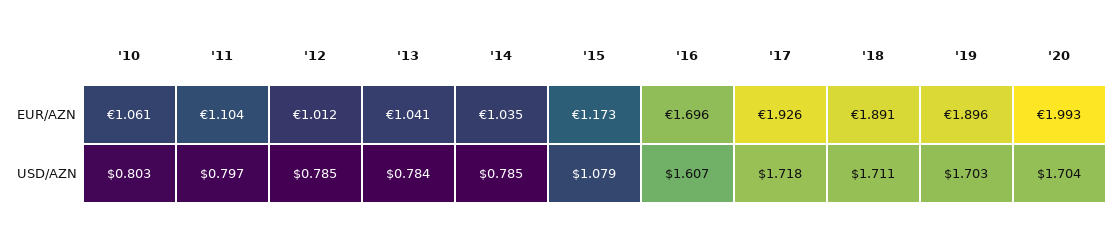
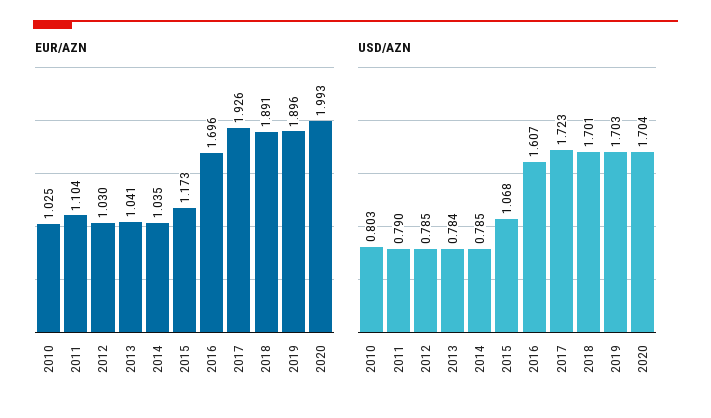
EUR/AZN, '10: 1.061 -> 1.025
EUR/AZN, '12: 1.012 -> 1.03
USD/AZN, '11: 0.797 -> 0.79
USD/AZN, '15: 1.079 -> 1.068
USD/AZN, '17: 1.718 -> 1.723
USD/AZN, '18: 1.711 -> 1.701

